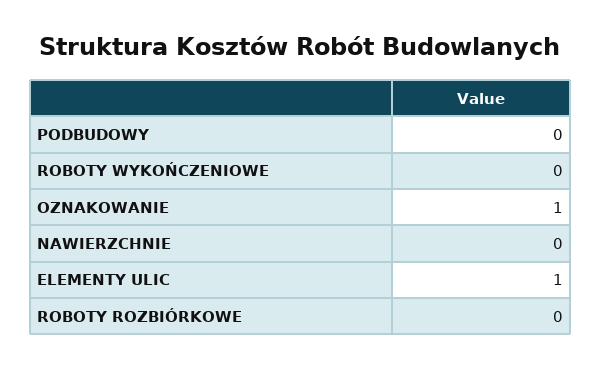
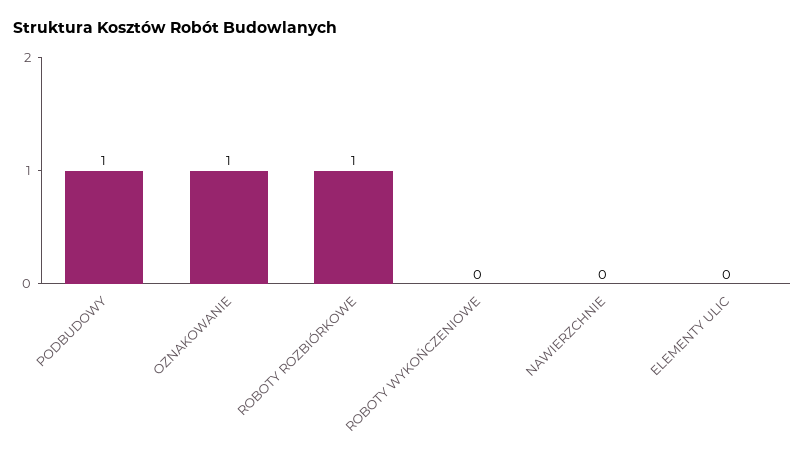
PODBUDOWY: 0 -> 1
ELEMENTY ULIC: 1 -> 0
ROBOTY ROZBIÓRKOWE: 0 -> 1

